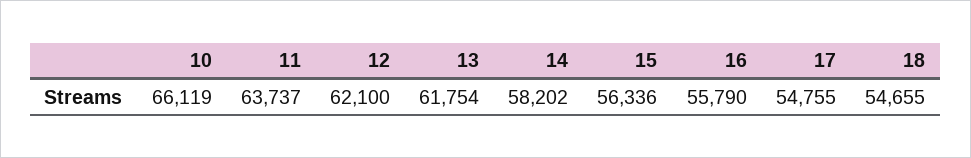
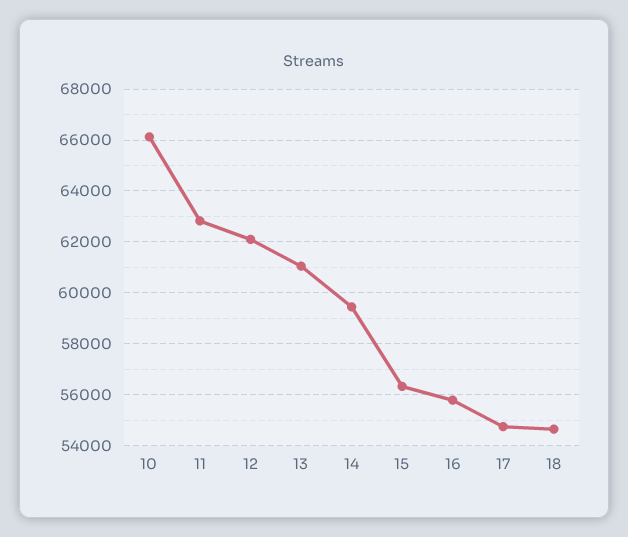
11: 63737 -> 62750
13: 61754 -> 61000
14: 58202 -> 59500

